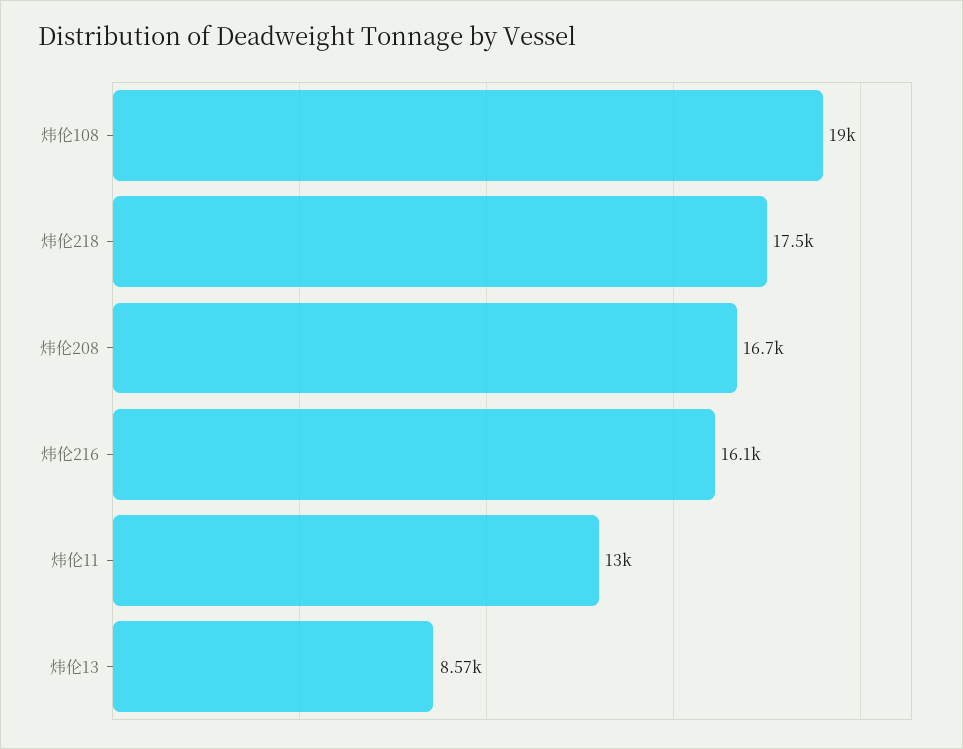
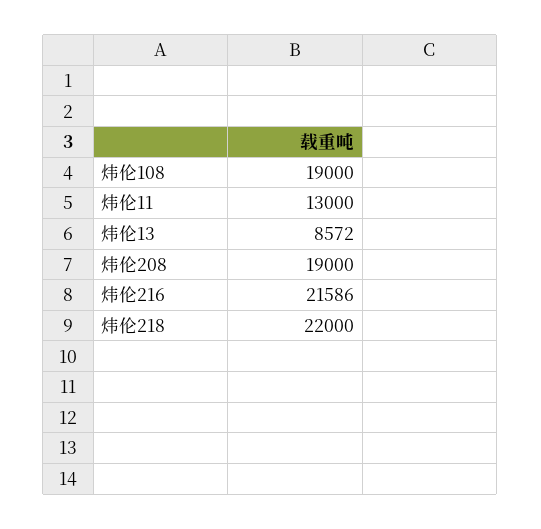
炜伦218: 17500 -> 22000
炜伦208: 16700 -> 19000
炜伦216: 16100 -> 21586

